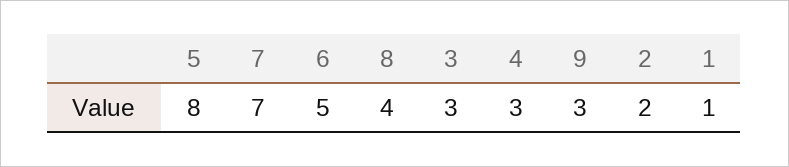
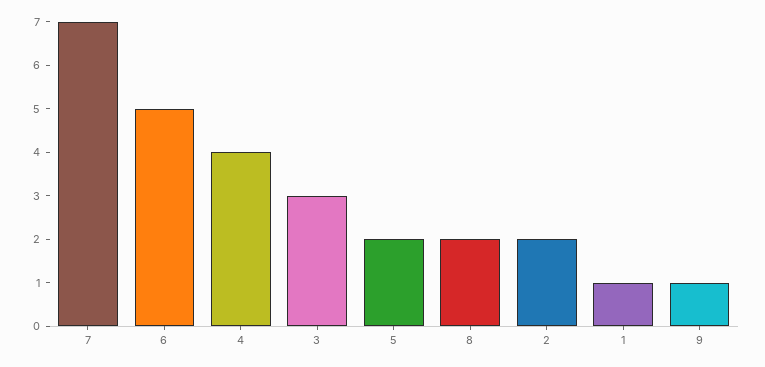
5: 8 -> 2
8: 4 -> 2
4: 3 -> 4
9: 3 -> 1

